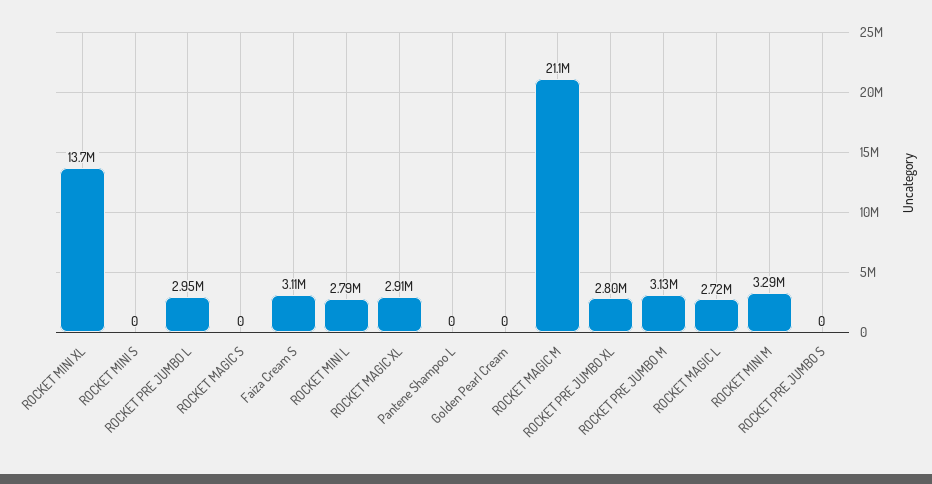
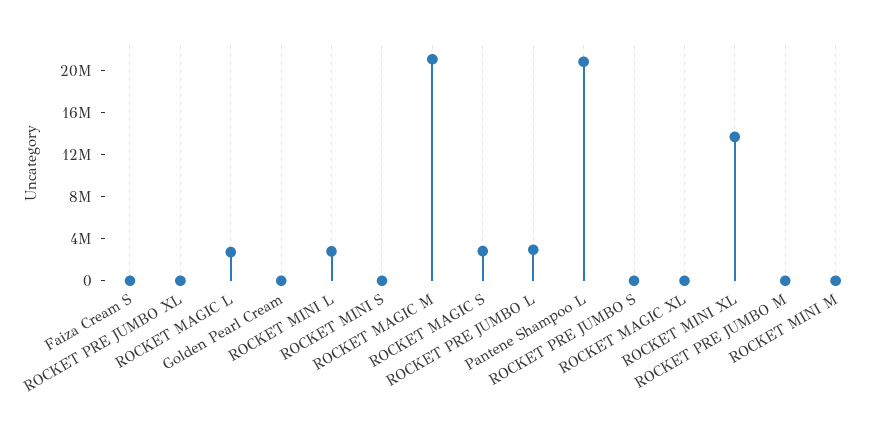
ROCKET MAGIC S: 0 -> 3000000
Faiza Cream S: 3110000 -> 0
ROCKET MAGIC XL: 2910000 -> 0
Pantene Shampoo L: 0 -> 21000000
ROCKET PRE JUMBO XL: 2800000 -> 0
ROCKET PRE JUMBO M: 3130000 -> 0
ROCKET MINI M: 3290000 -> 0

